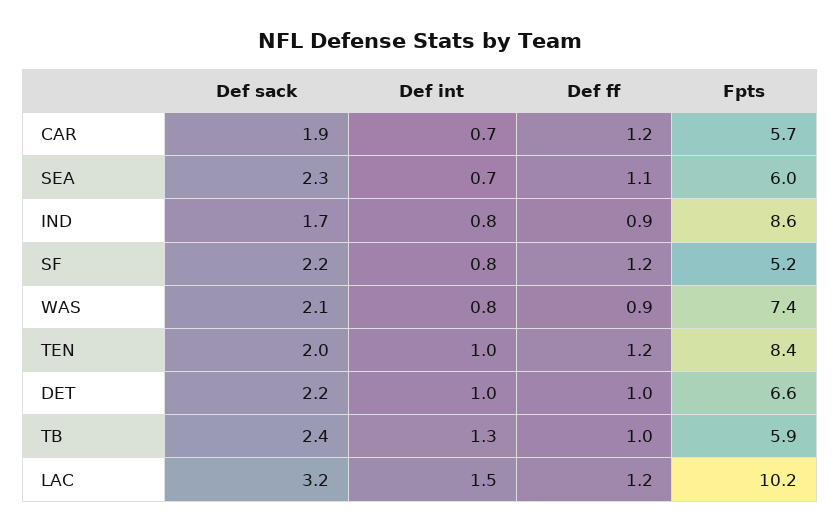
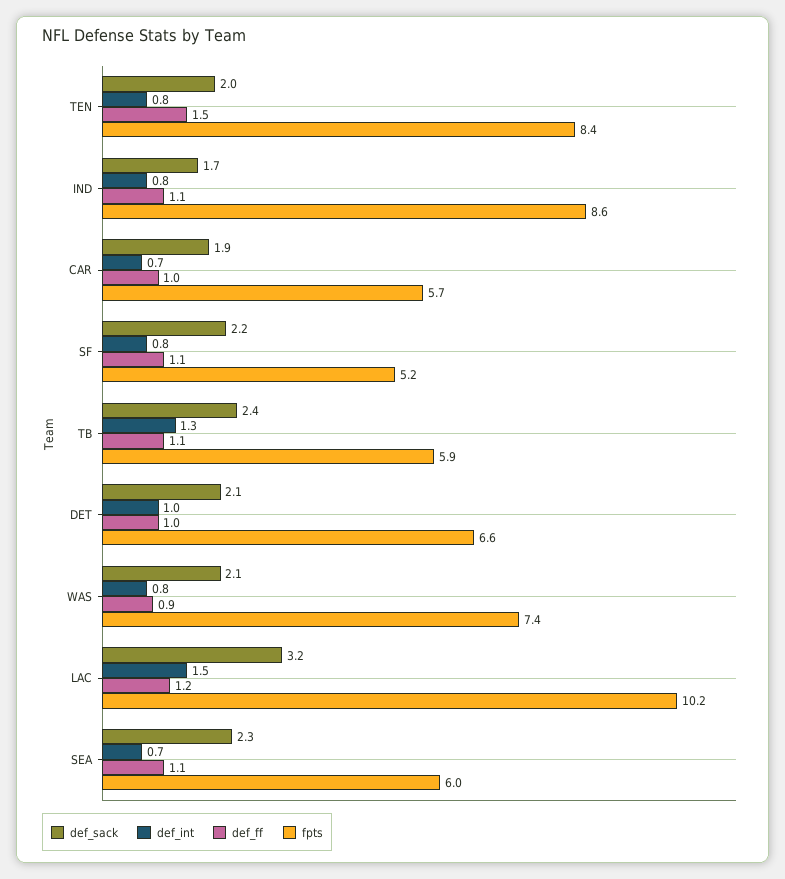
Def ff, CAR: 1.2 -> 1
Def ff, IND: 0.9 -> 1.1
Def ff, SF: 1.2 -> 1.1
Def int, TEN: 1 -> 0.8
Def ff, TEN: 1.2 -> 1.5
Def sack, DET: 2.2 -> 2.1
Def ff, TB: 1 -> 1.1

